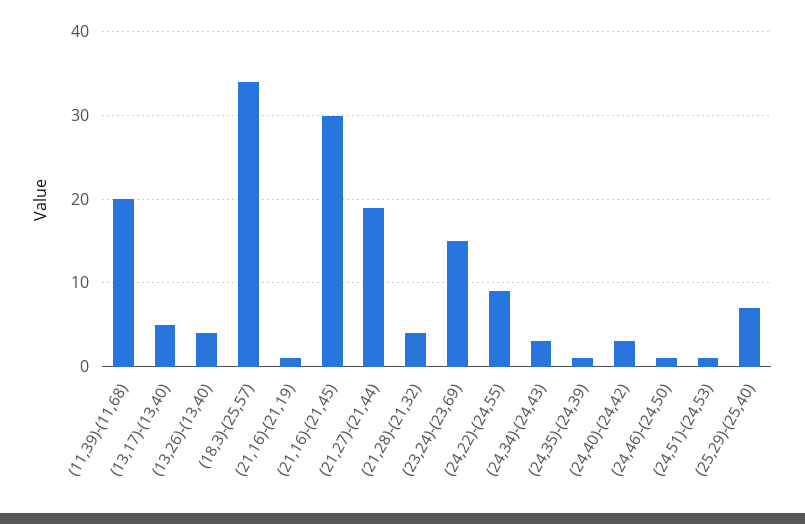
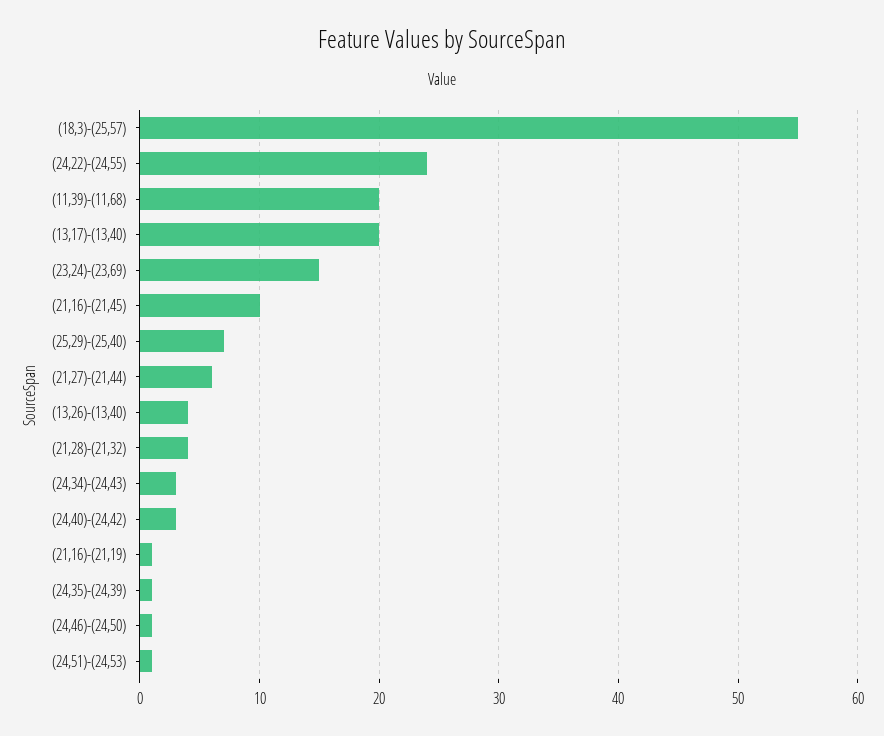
(13,17)-(13,40): 5 -> 20
(18,3)-(25,57): 34 -> 55
(21,16)-(21,45): 30 -> 10
(21,27)-(21,44): 19 -> 6
(24,22)-(24,55): 9 -> 24

